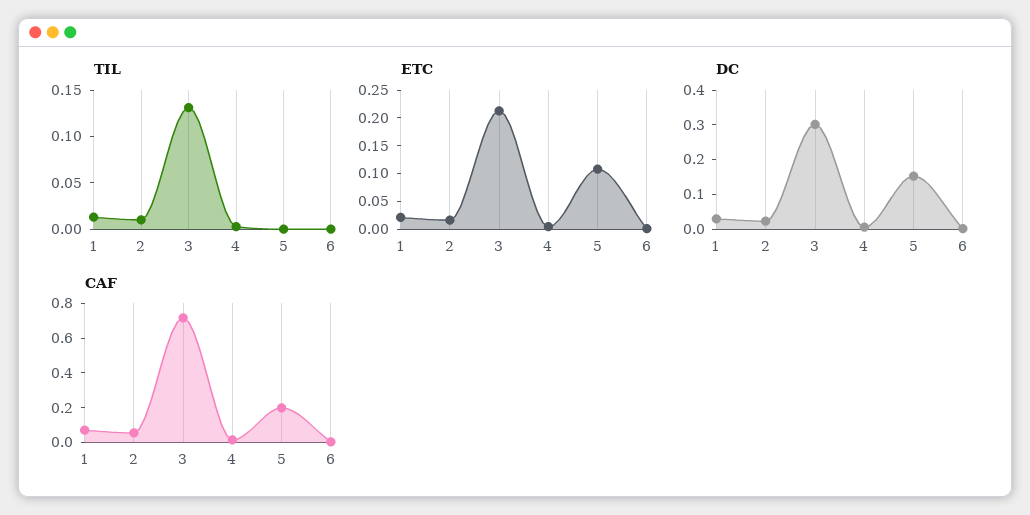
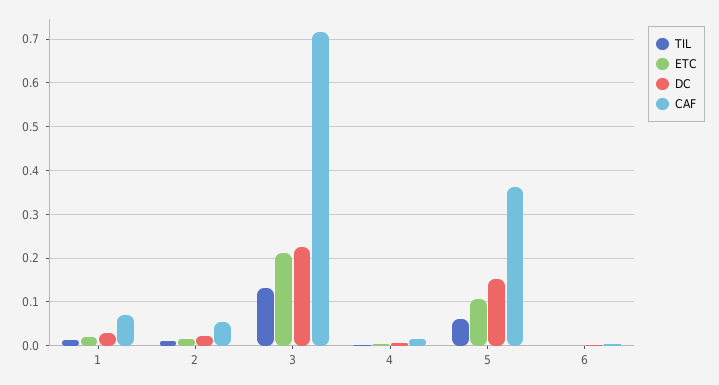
TIL, 5: 0 -> 0.06
DC, 3: 0.3 -> 0.22
CAF, 5: 0.2 -> 0.36

